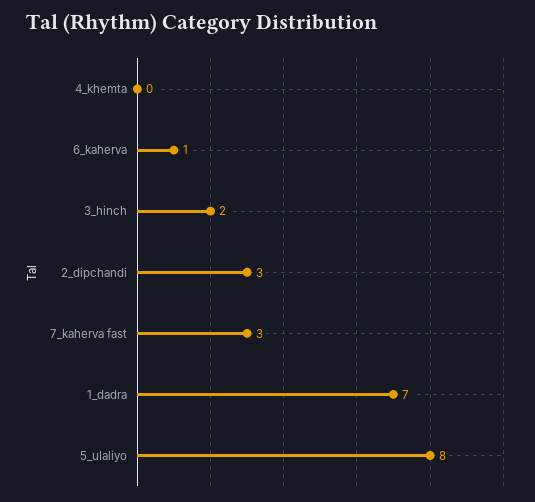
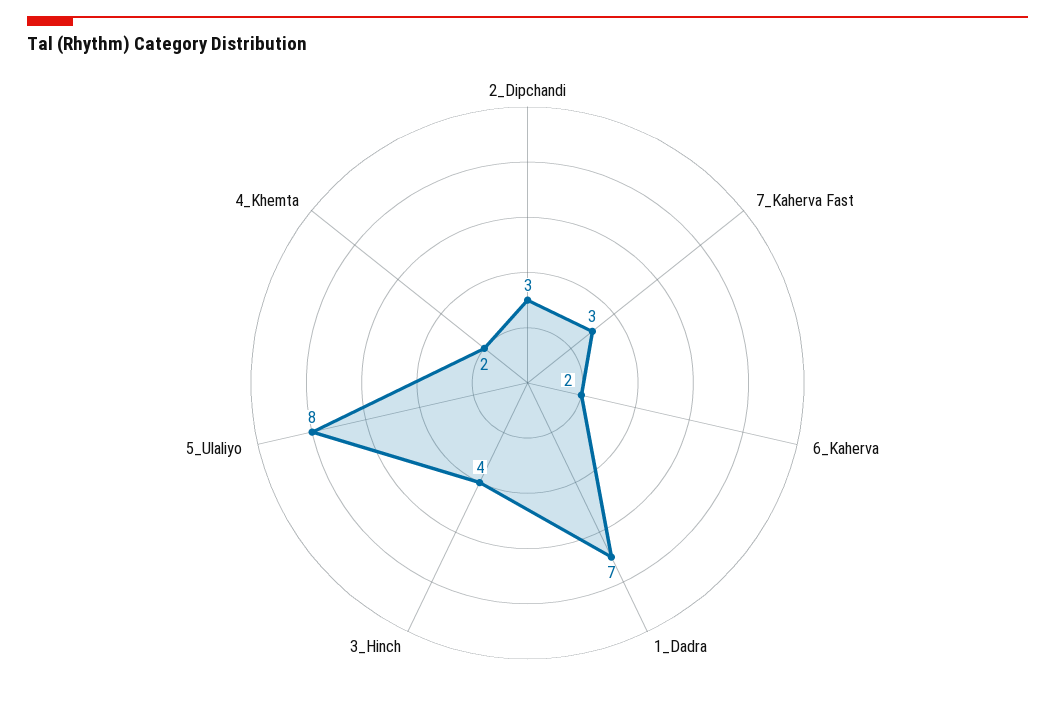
4_khemta: 0 -> 2
6_kaherva: 1 -> 2
3_hinch: 2 -> 4

